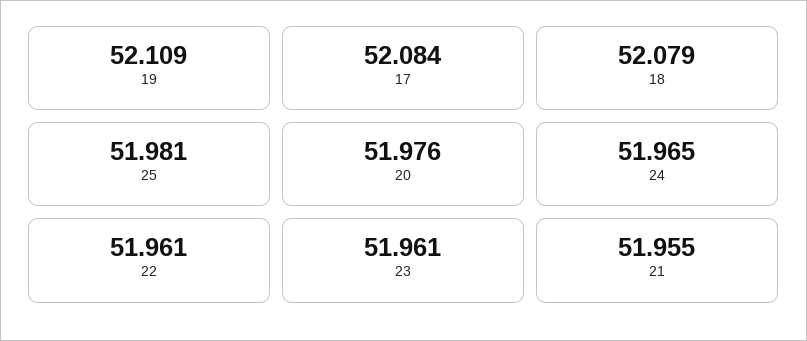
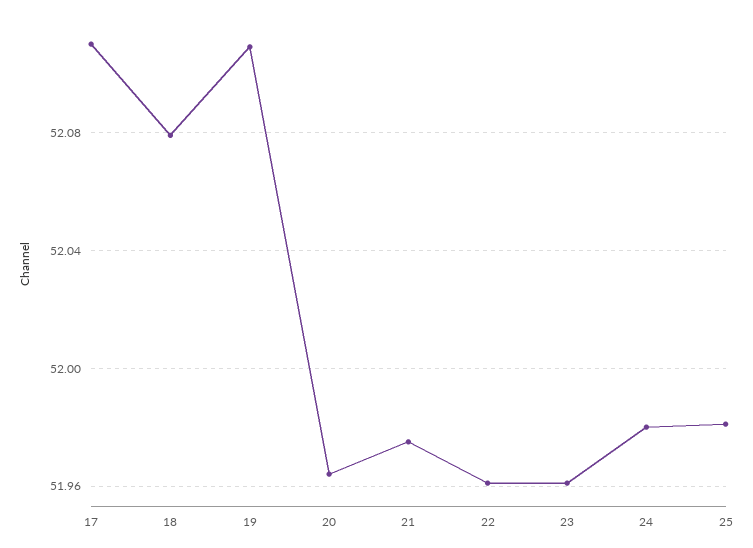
17: 52.084 -> 52.11
20: 51.976 -> 51.965
24: 51.965 -> 51.98
21: 51.955 -> 51.975

